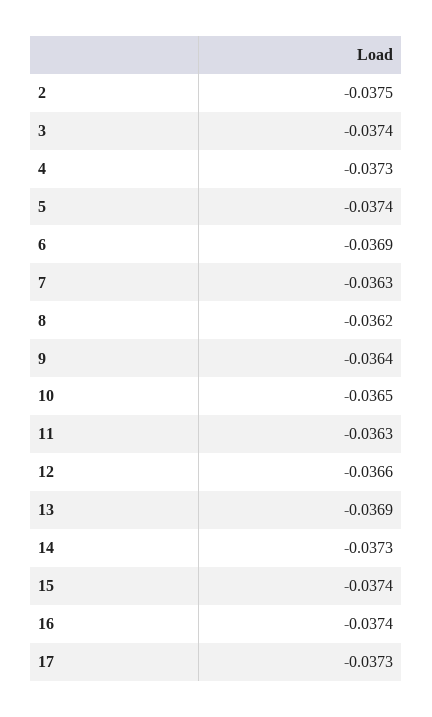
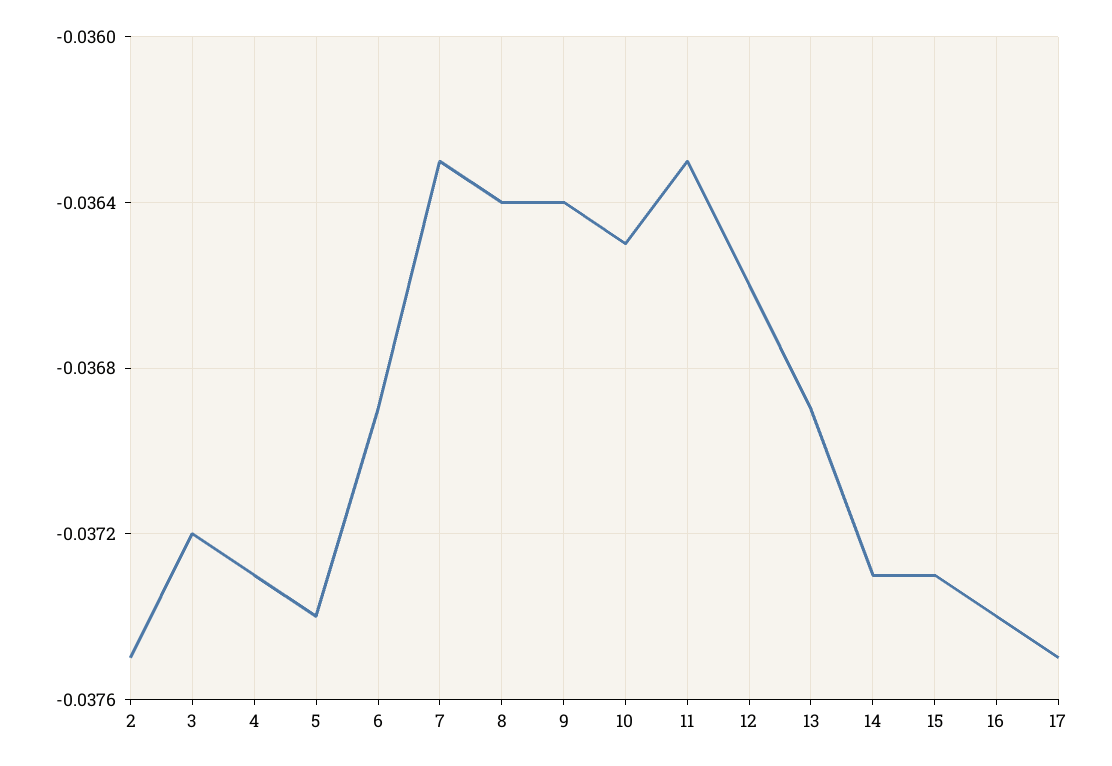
3: -0.0374 -> -0.0372
8: -0.0362 -> -0.0364
15: -0.0374 -> -0.0373
17: -0.0373 -> -0.0375

